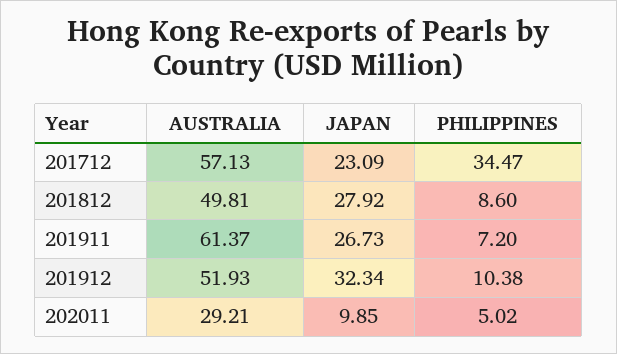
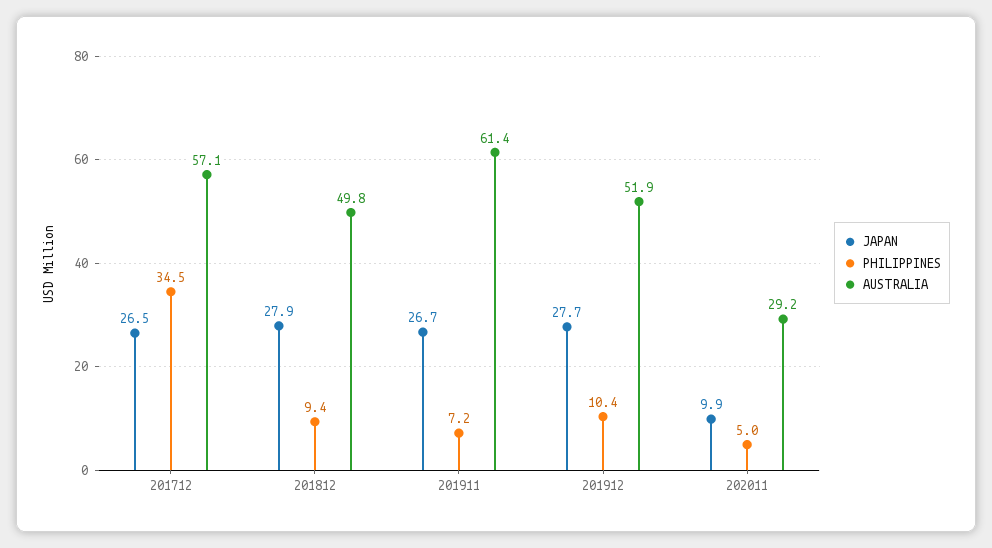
JAPAN, 201712: 23.09 -> 26.5
PHILIPPINES, 201812: 8.6 -> 9.4
JAPAN, 201912: 32.34 -> 27.7

